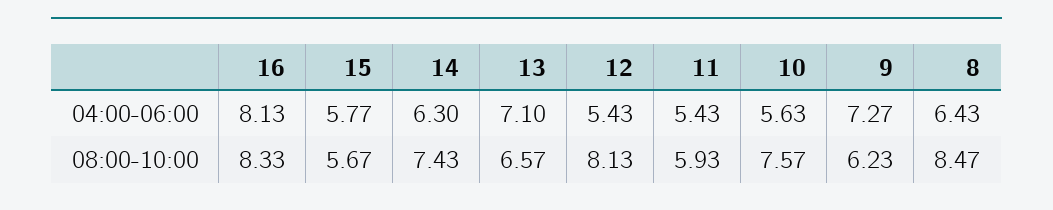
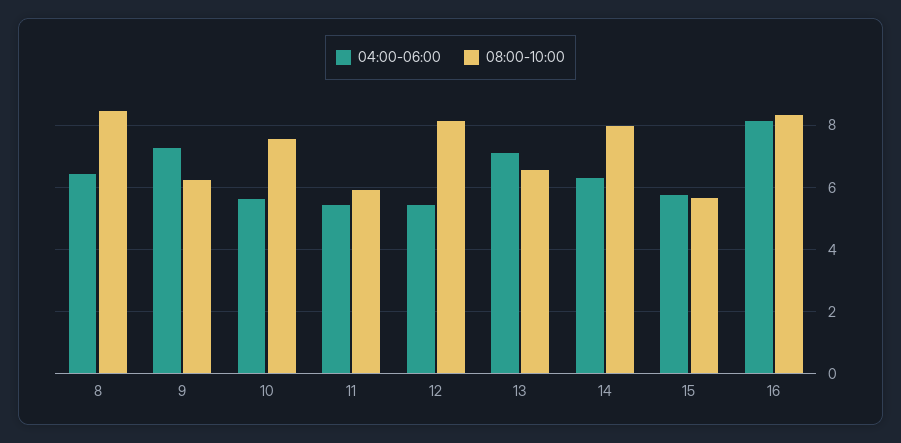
08:00-10:00, 14: 7.43 -> 8

